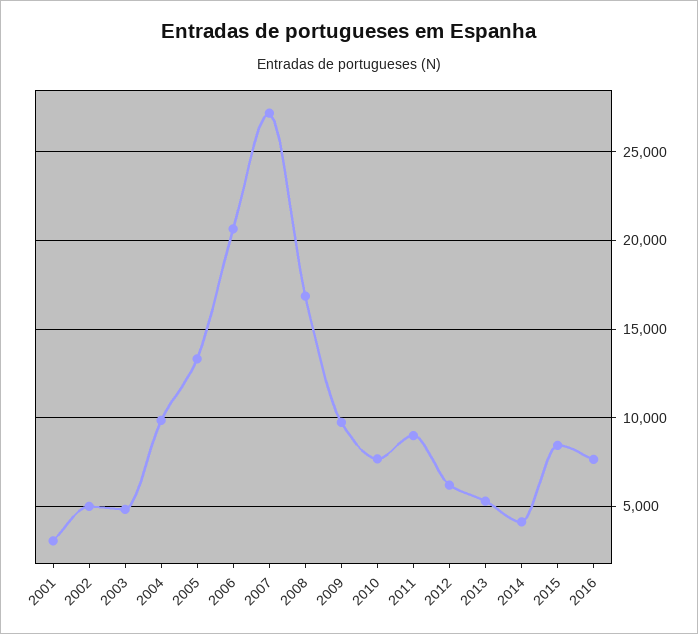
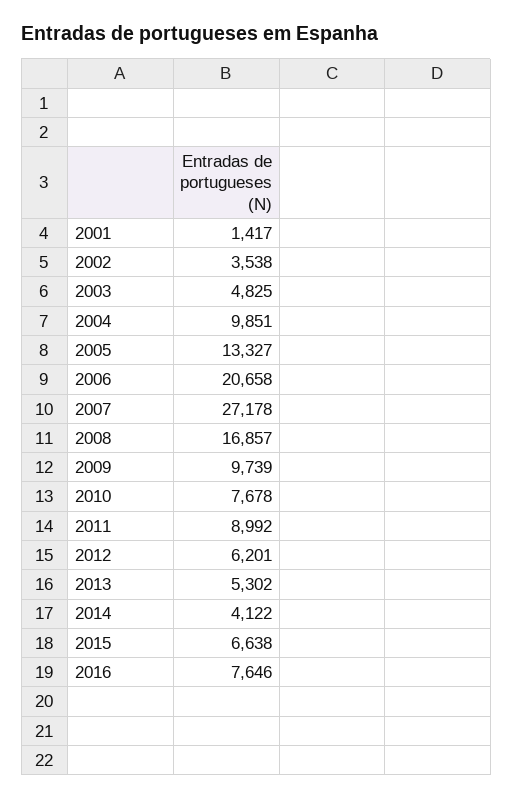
2001: 3000 -> 1417
2002: 5000 -> 3538
2015: 8500 -> 6638

